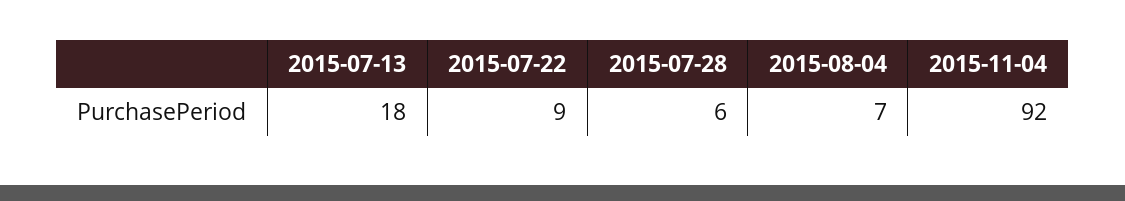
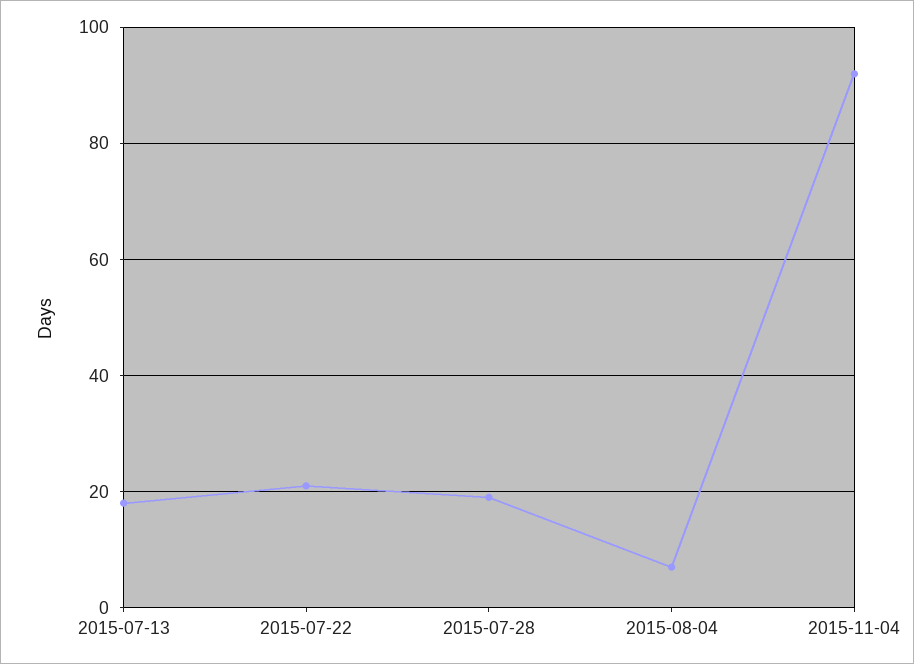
2015-07-22: 9 -> 20
2015-07-28: 6 -> 20

